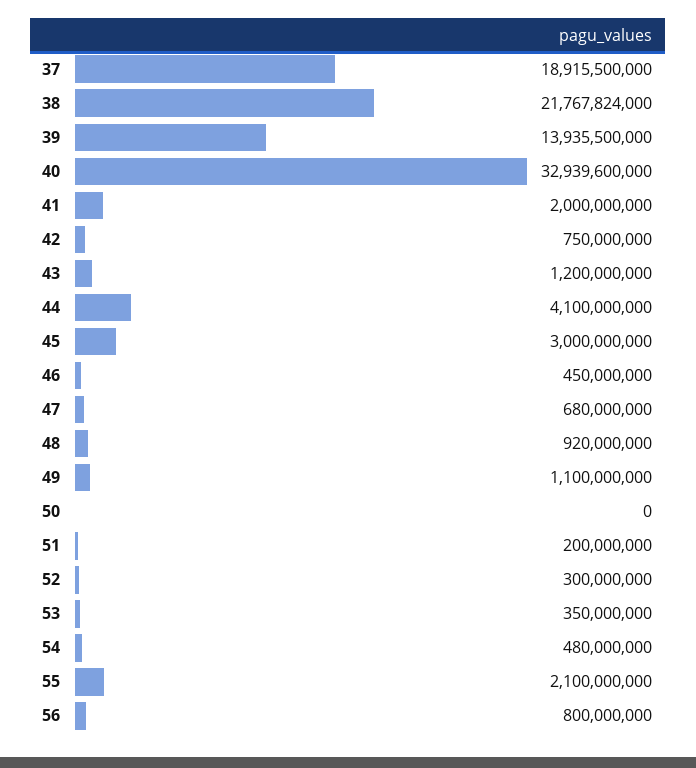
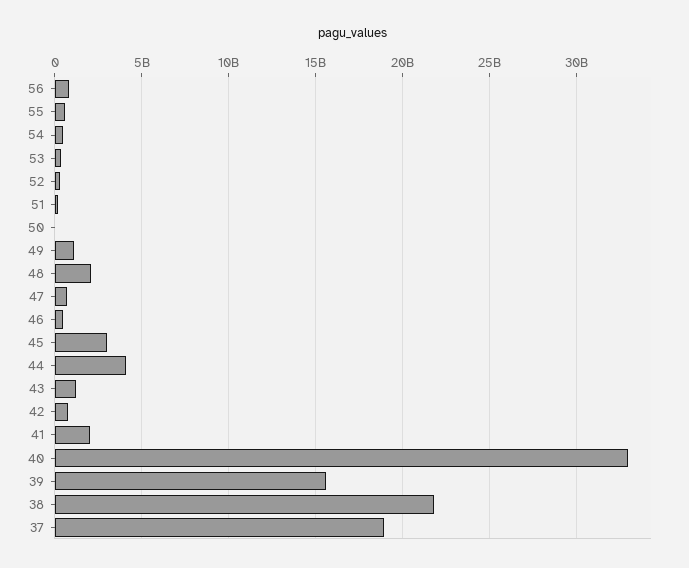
39: 13935500000 -> 15500000000
48: 920000000 -> 2000000000
55: 2100000000 -> 500000000

